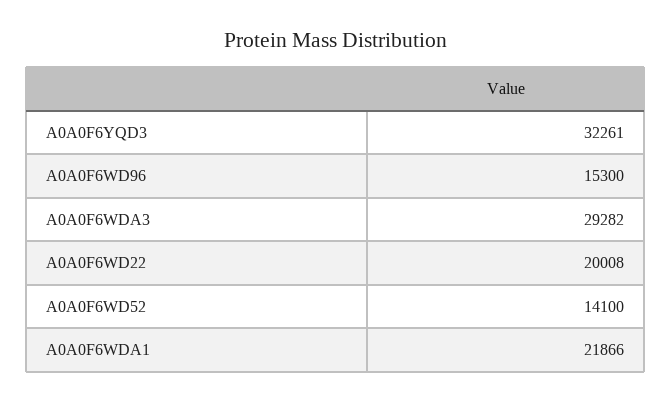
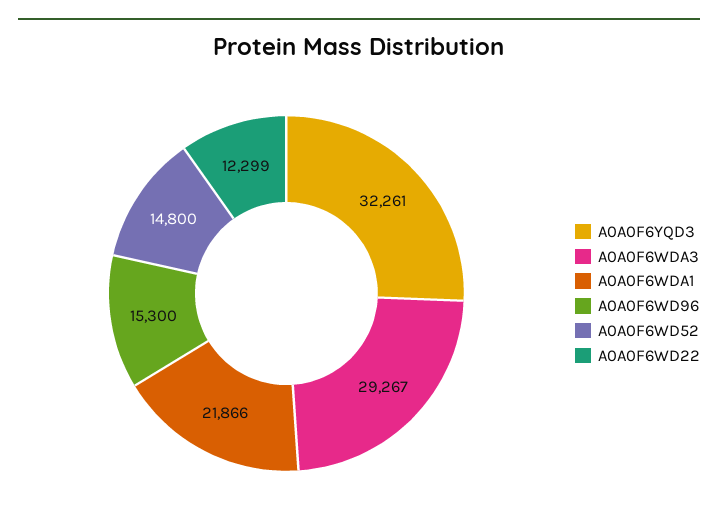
A0A0F6WDA3: 29282 -> 29267
A0A0F6WD22: 20008 -> 12299
A0A0F6WD52: 14100 -> 14800

